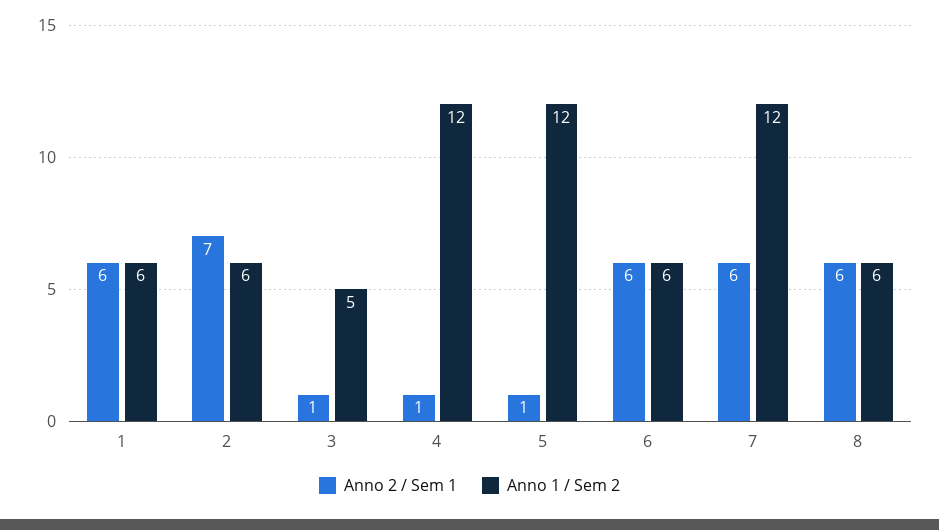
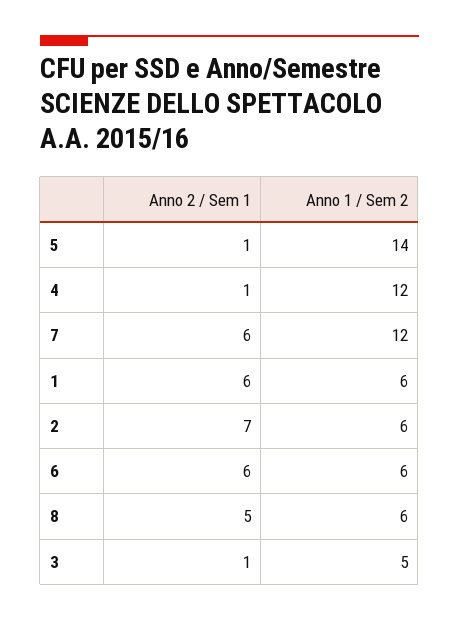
Anno 1 / Sem 2, 5: 12 -> 14
Anno 2 / Sem 1, 8: 6 -> 5

